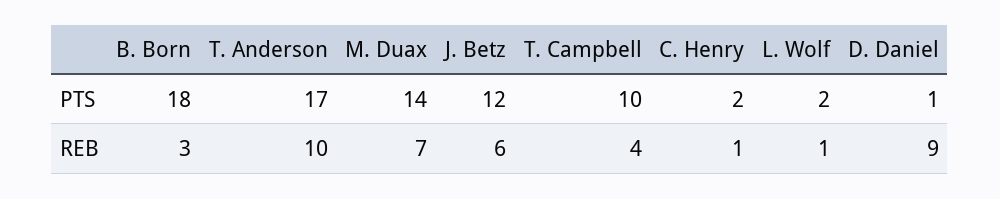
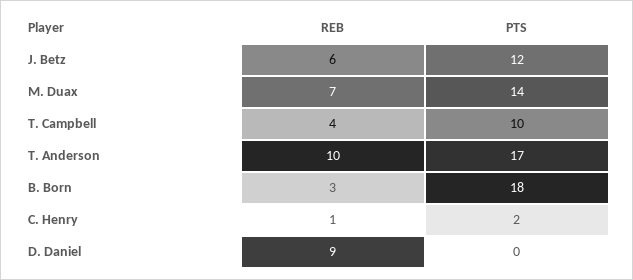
L. Wolf, PTS: 2 -> none
D. Daniel, PTS: 1 -> 0
L. Wolf, REB: 1 -> none

